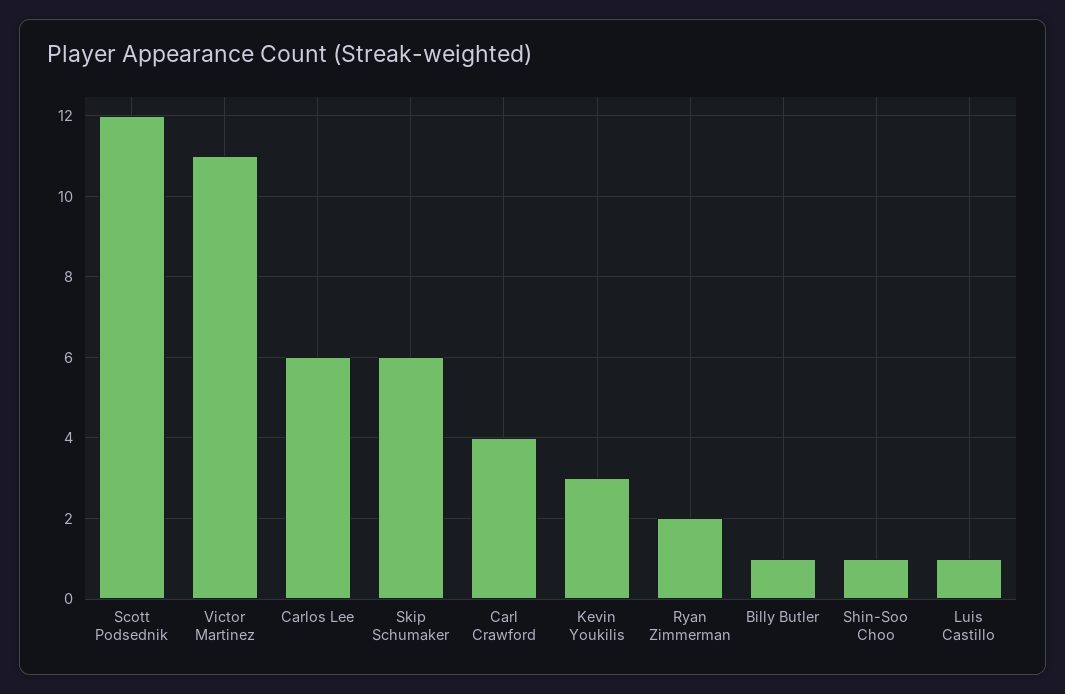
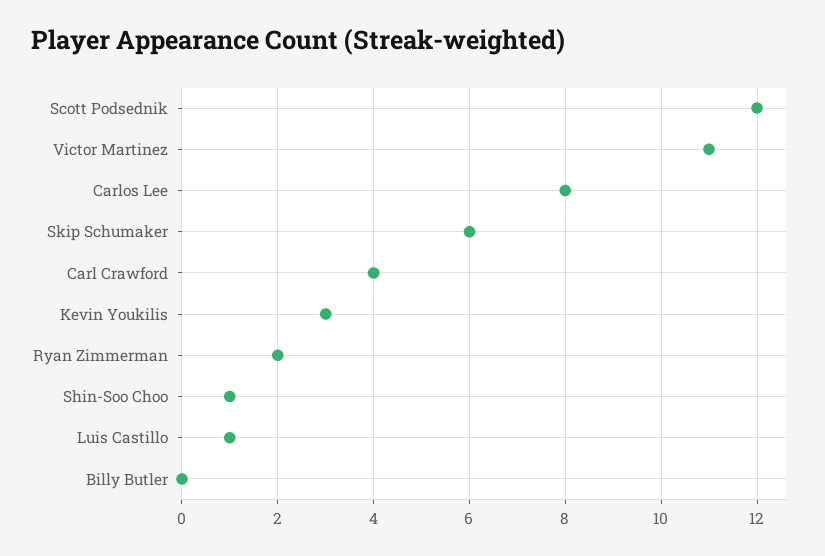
Carlos Lee: 6 -> 8
Billy Butler: 1 -> 0

